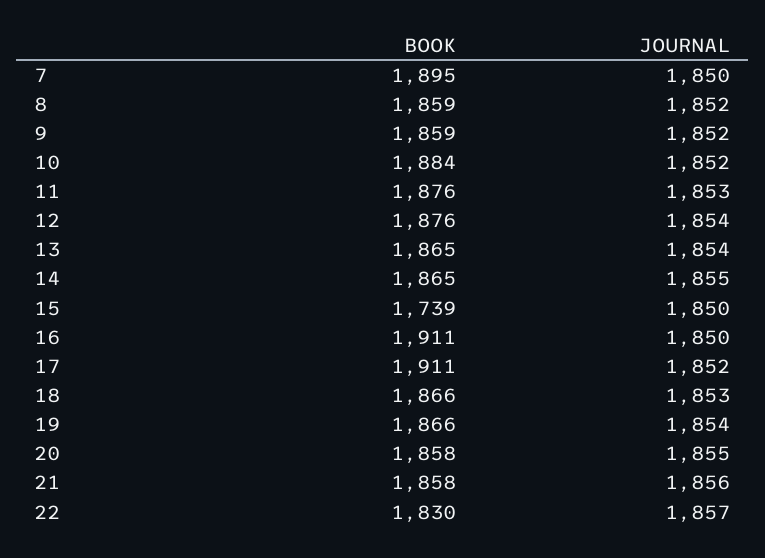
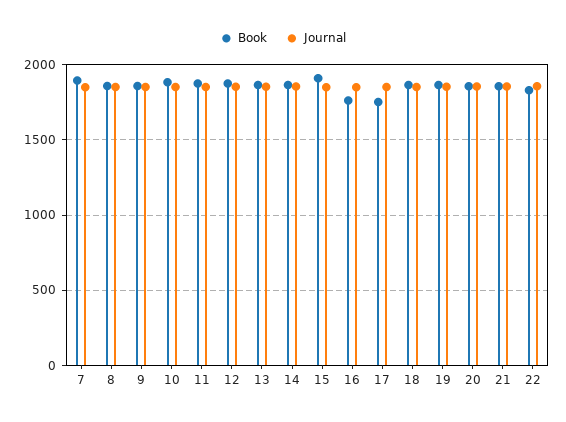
BOOK, 15: 1739 -> 1900
BOOK, 16: 1911 -> 1750
BOOK, 17: 1911 -> 1750

